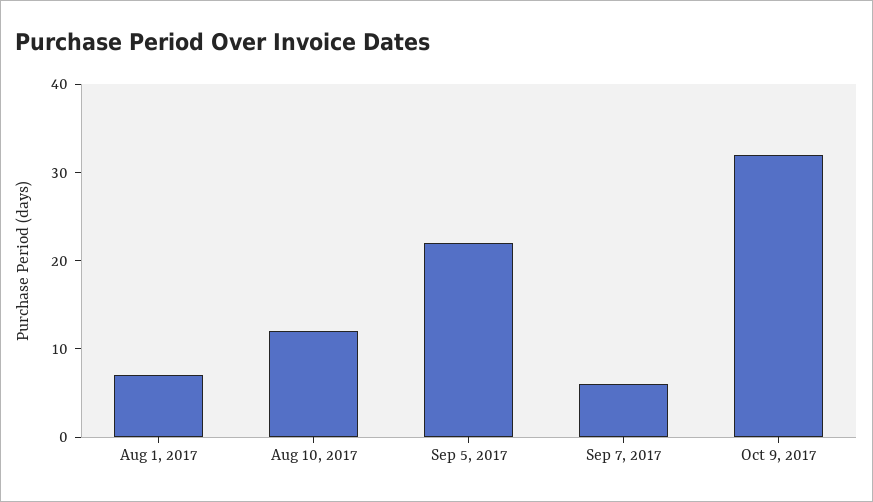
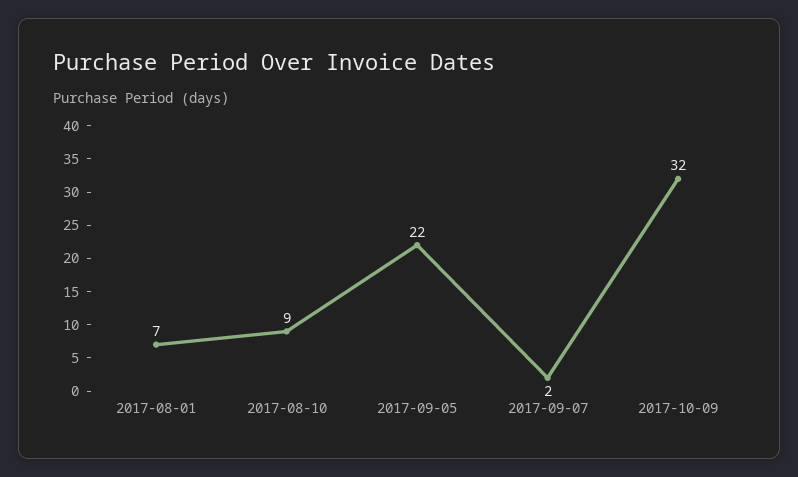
Aug 10, 2017: 12 -> 9
Sep 7, 2017: 6 -> 2

